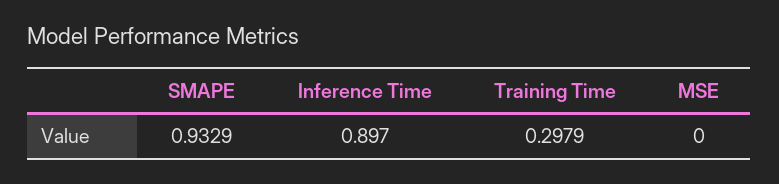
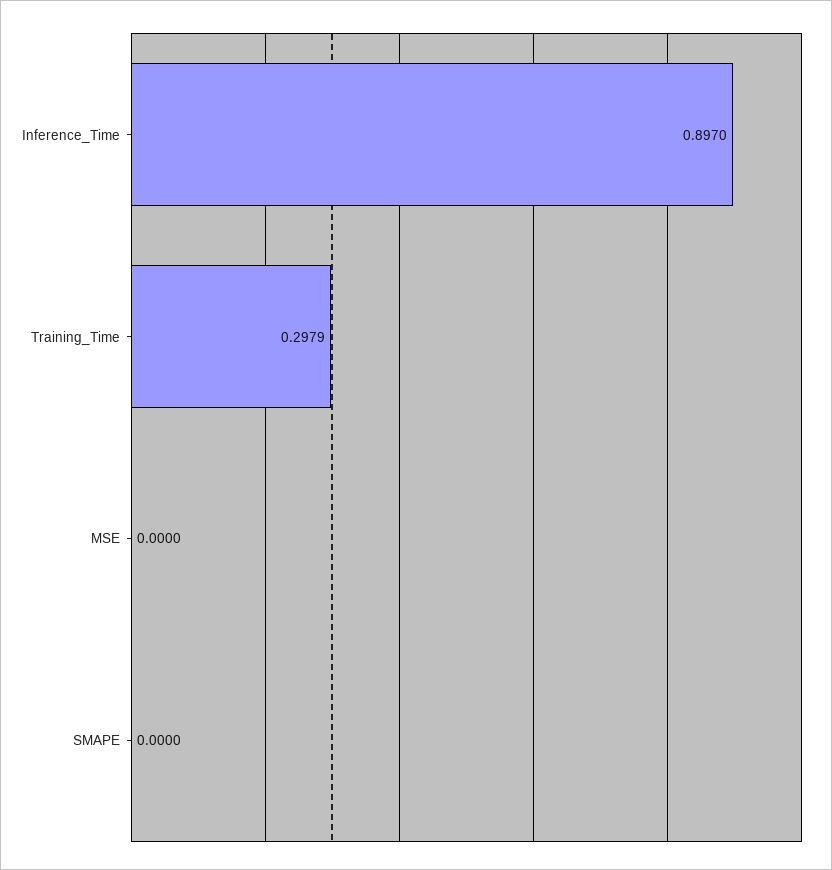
SMAPE: 0.9329 -> 0

